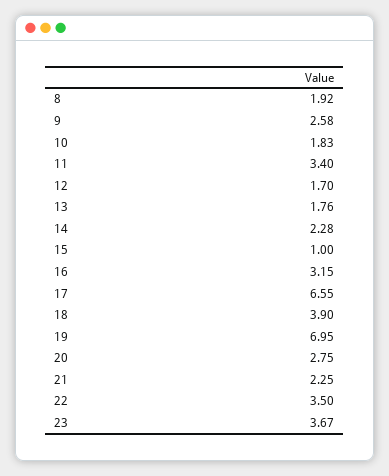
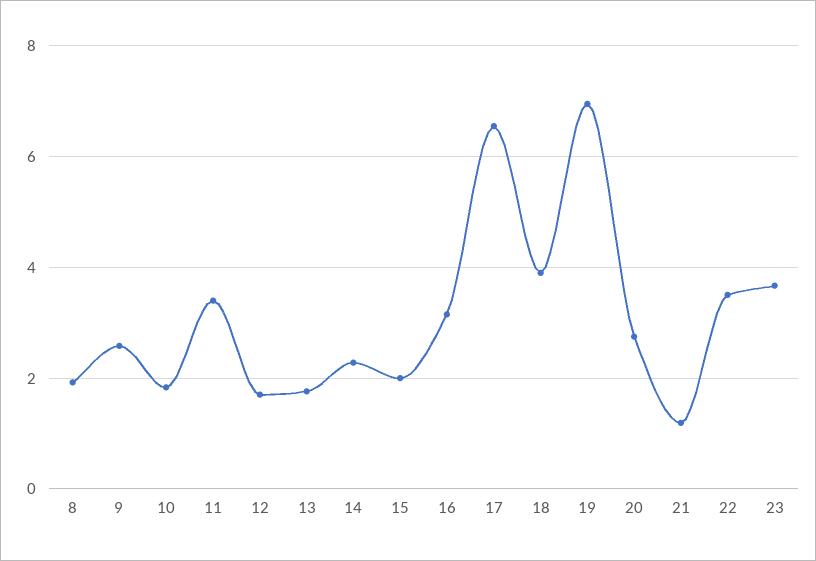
15: 1 -> 2
21: 2.25 -> 1.2

